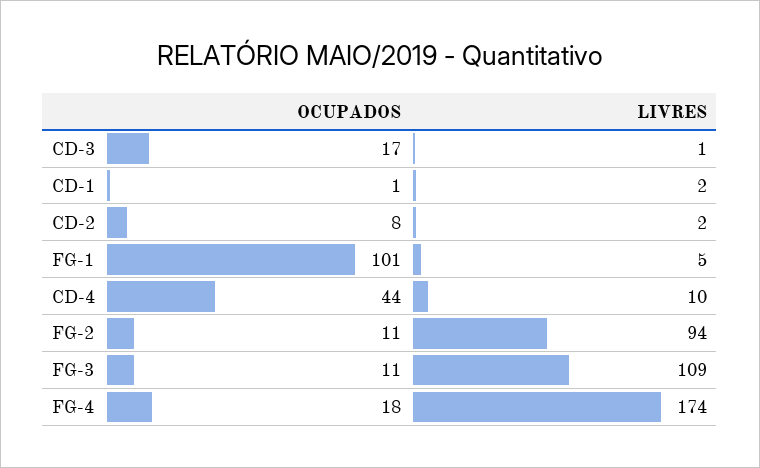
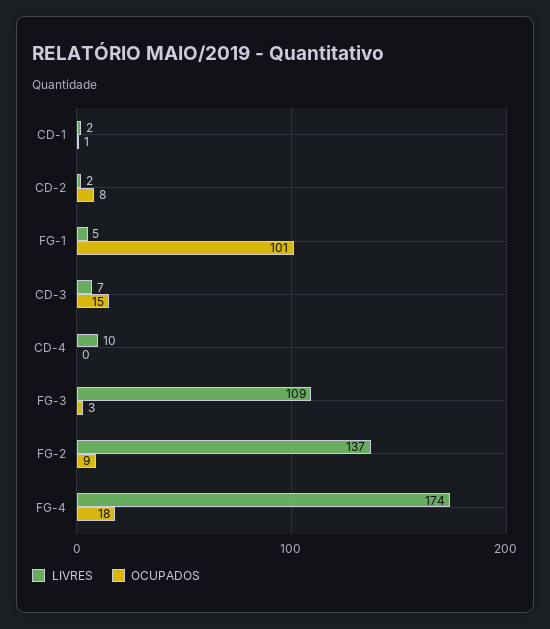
OCUPADOS, CD-3: 17 -> 15
LIVRES, CD-3: 1 -> 7
OCUPADOS, CD-4: 44 -> 0
OCUPADOS, FG-2: 11 -> 9
LIVRES, FG-2: 94 -> 137
OCUPADOS, FG-3: 11 -> 3

